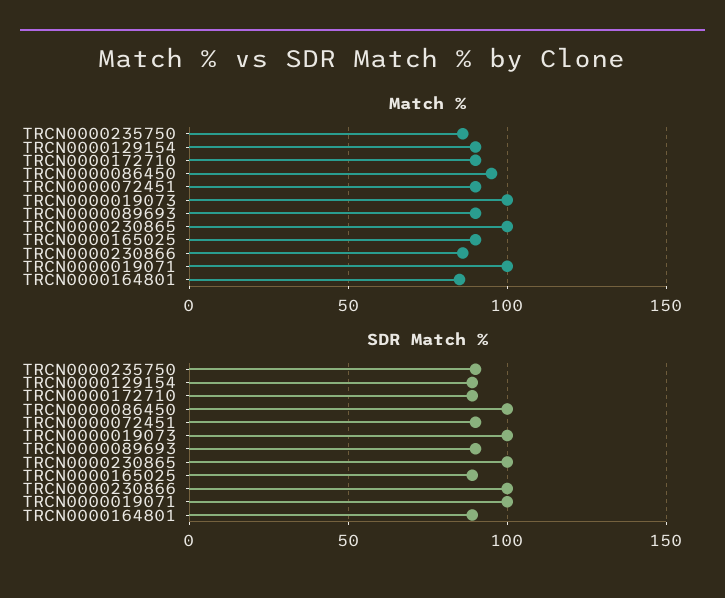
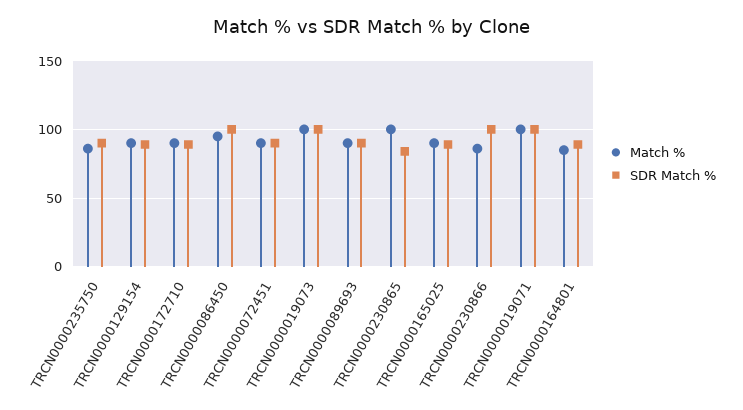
SDR Match %, TRCN0000230865: 100 -> 85

